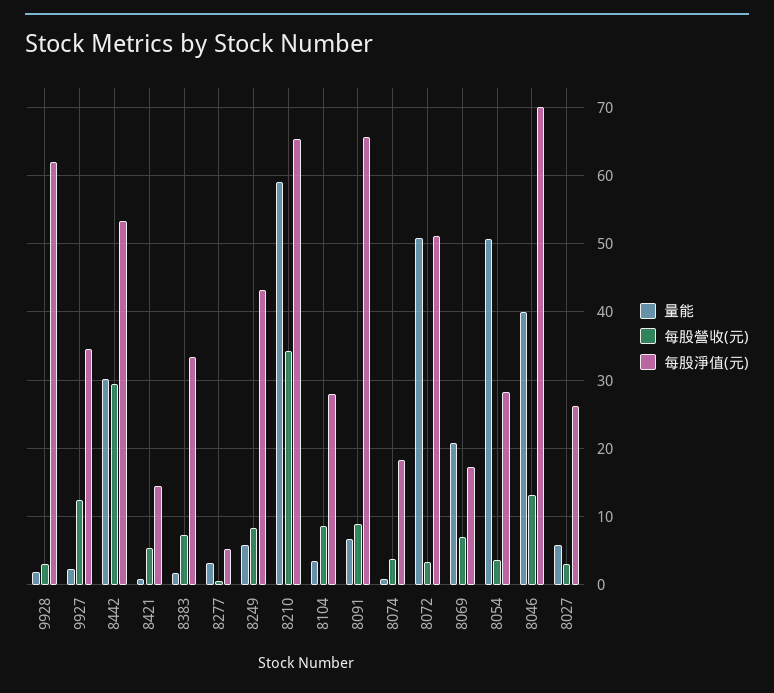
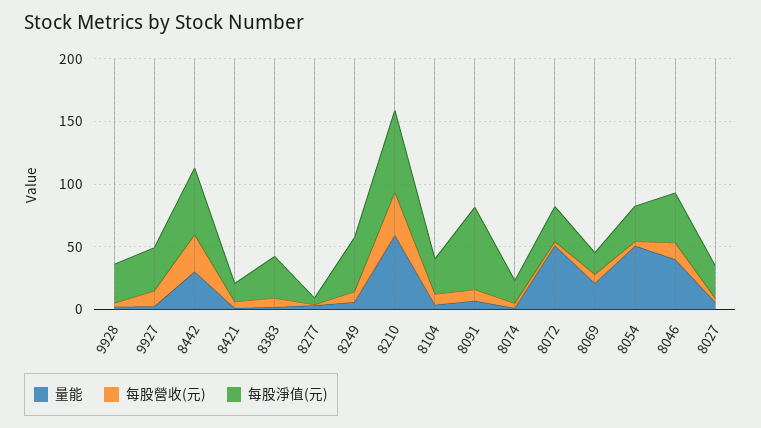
每股淨值(元), 9928: 62 -> 30
每股淨值(元), 8072: 51 -> 30
每股淨值(元), 8046: 70 -> 40

